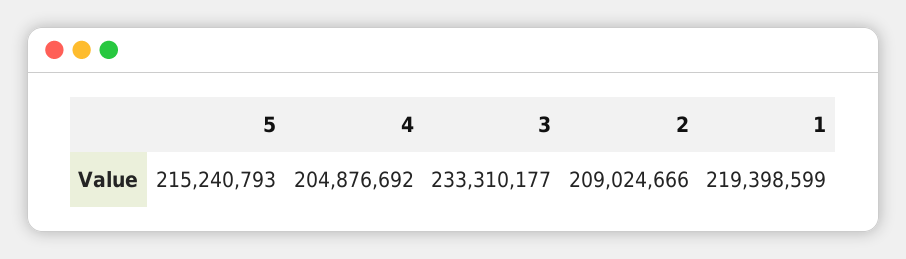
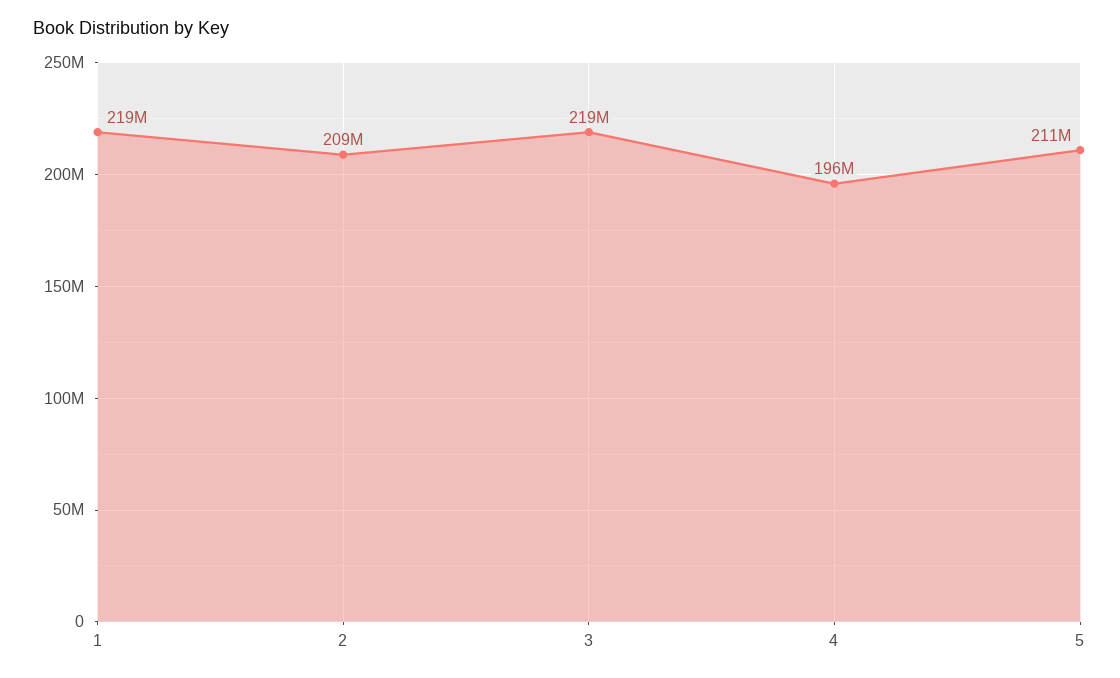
5: 215240793 -> 211000000
4: 204876692 -> 196000000
3: 233310177 -> 219000000

